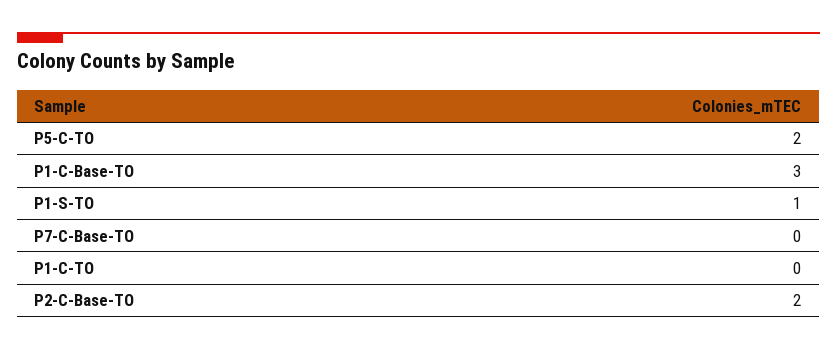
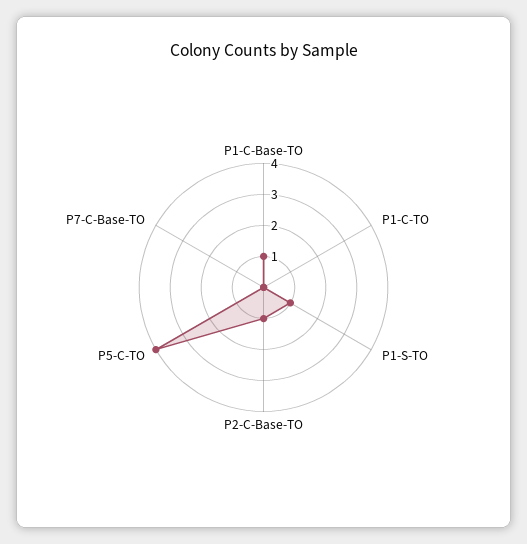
P5-C-TO: 2 -> 4
P1-C-Base-TO: 3 -> 1
P2-C-Base-TO: 2 -> 1

